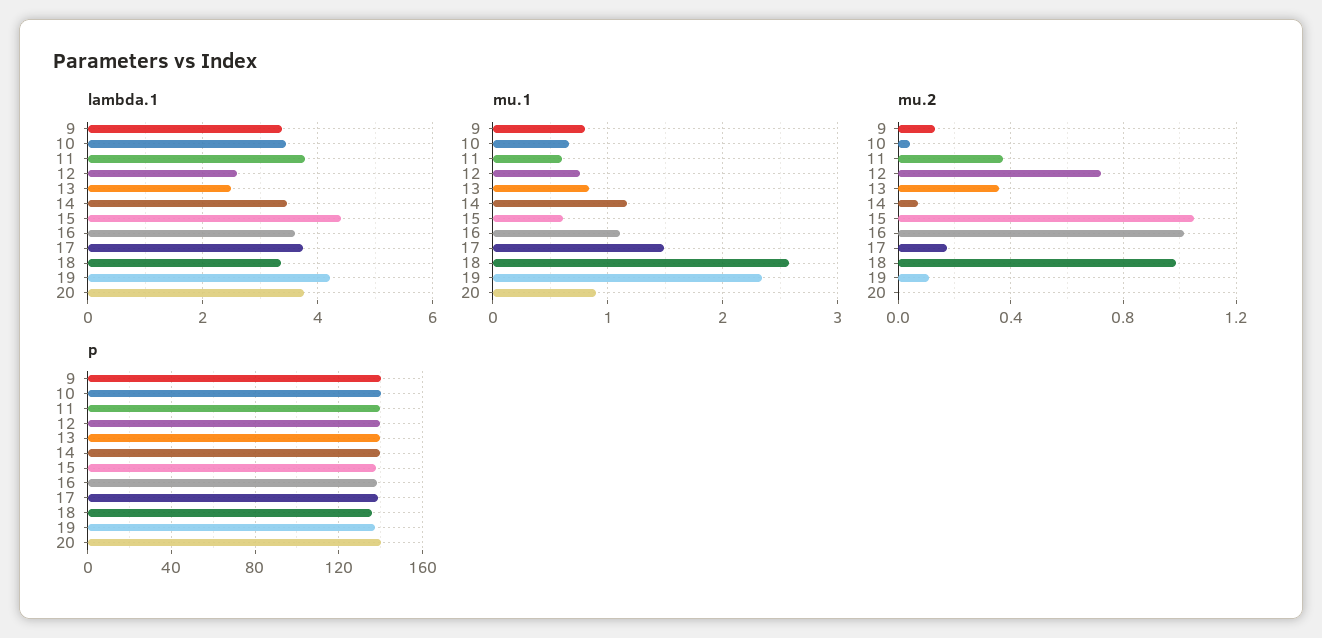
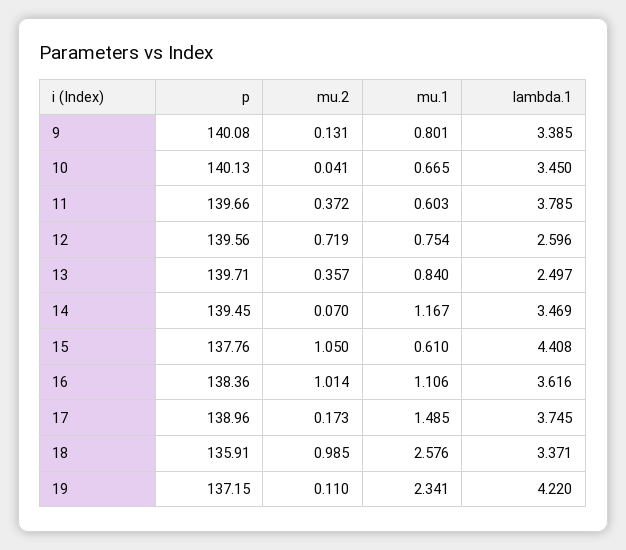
lambda.1, 20: 3.8 -> none
mu.1, 20: 0.9 -> none
mu.2, 20: 0 -> none
p, 20: 140 -> none

